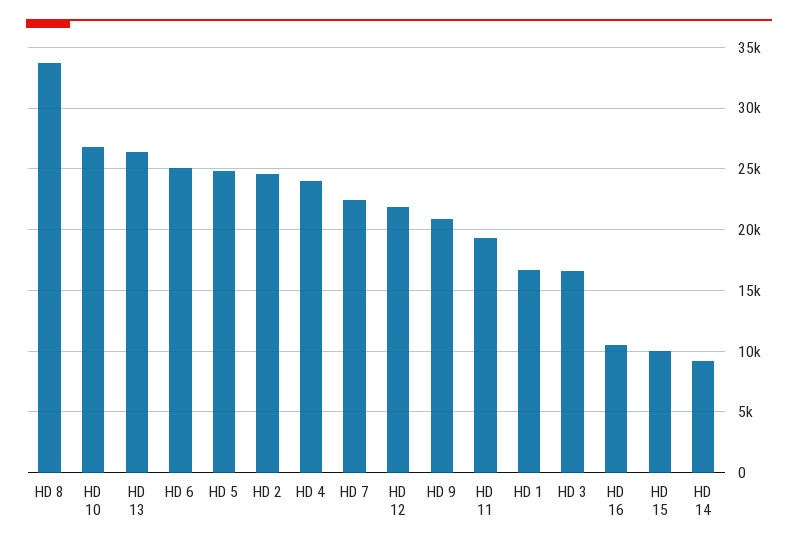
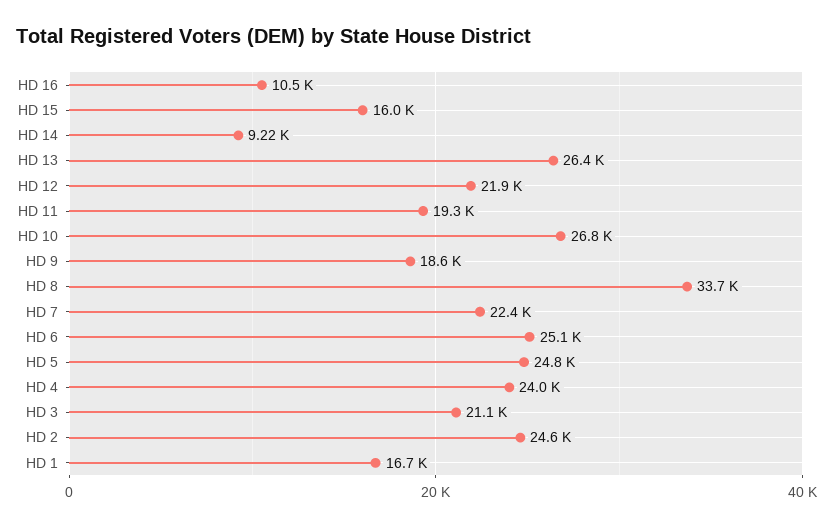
HD 9: 21000 -> 18600
HD 3: 16500 -> 21100
HD 15: 10000 -> 16000

